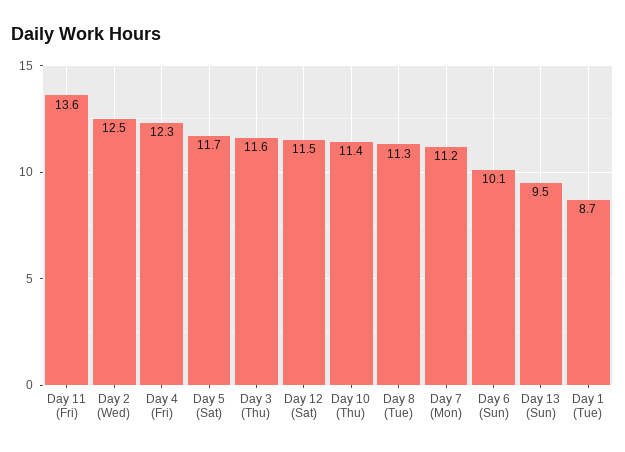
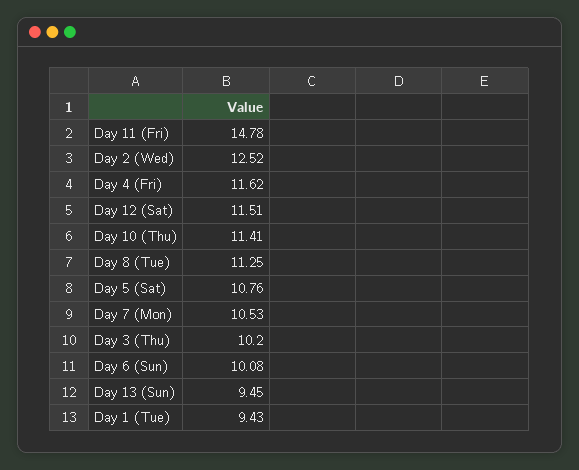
Day 11 (Fri): 13.6 -> 14.78
Day 4 (Fri): 12.3 -> 11.62
Day 5 (Sat): 11.7 -> 10.76
Day 3 (Thu): 11.6 -> 10.2
Day 7 (Mon): 11.2 -> 10.53
Day 1 (Tue): 8.7 -> 9.43

